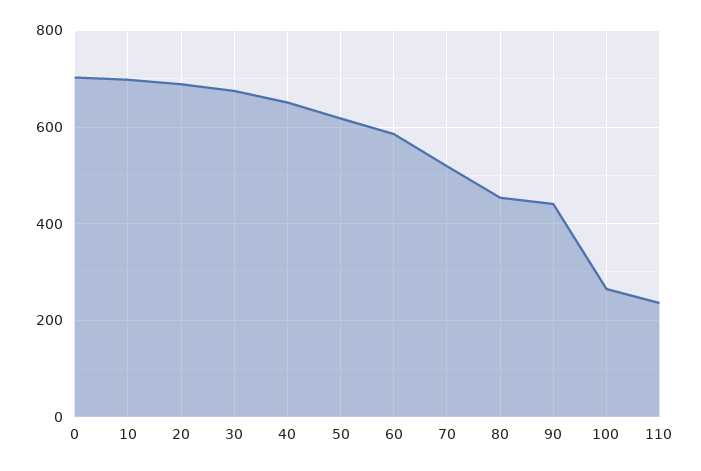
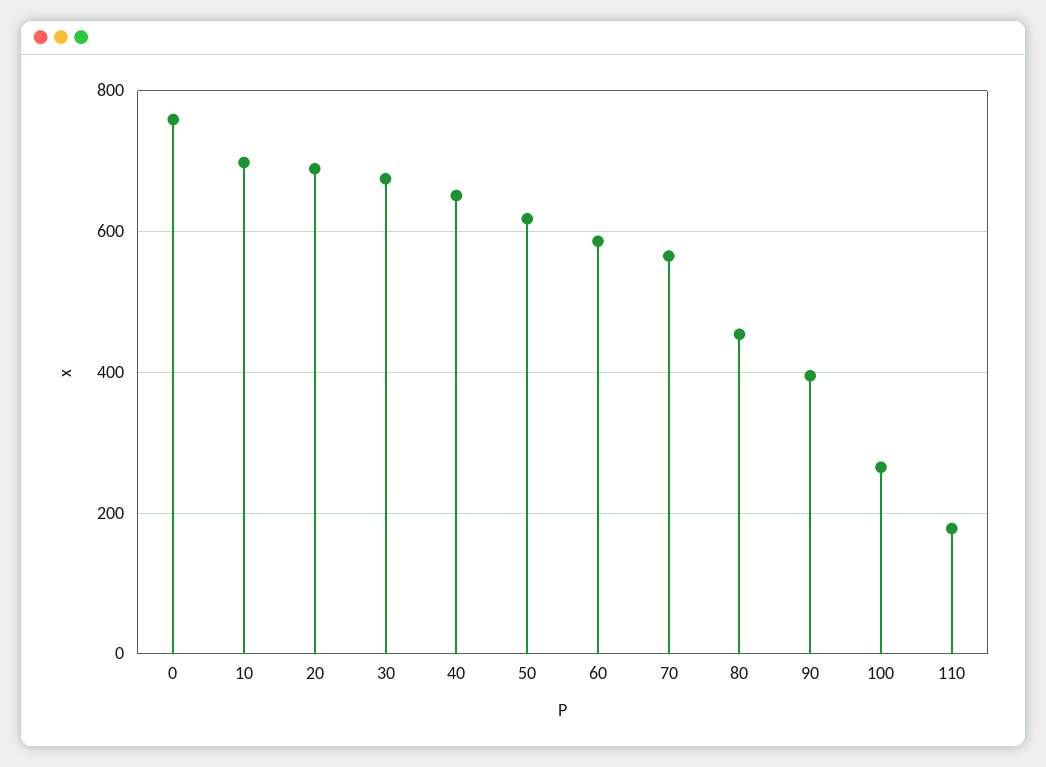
0: 700 -> 760
70: 520 -> 560
90: 440 -> 400
110: 240 -> 180

